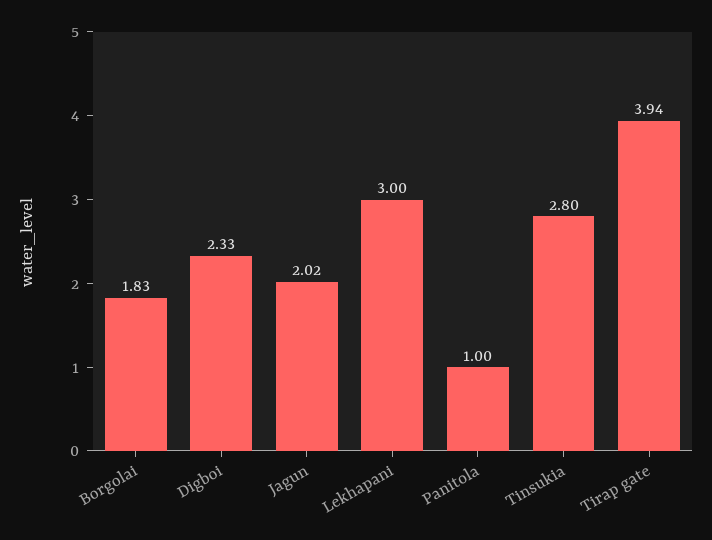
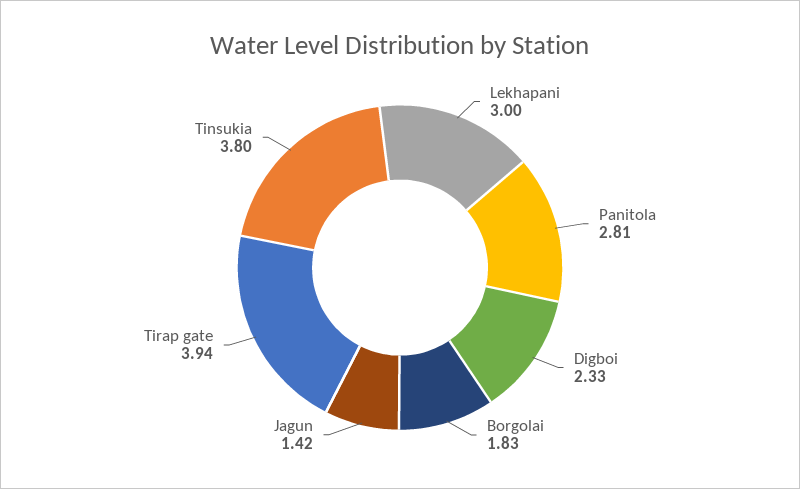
Jagun: 2.02 -> 1.42
Panitola: 1 -> 2.81
Tinsukia: 2.8 -> 3.8

